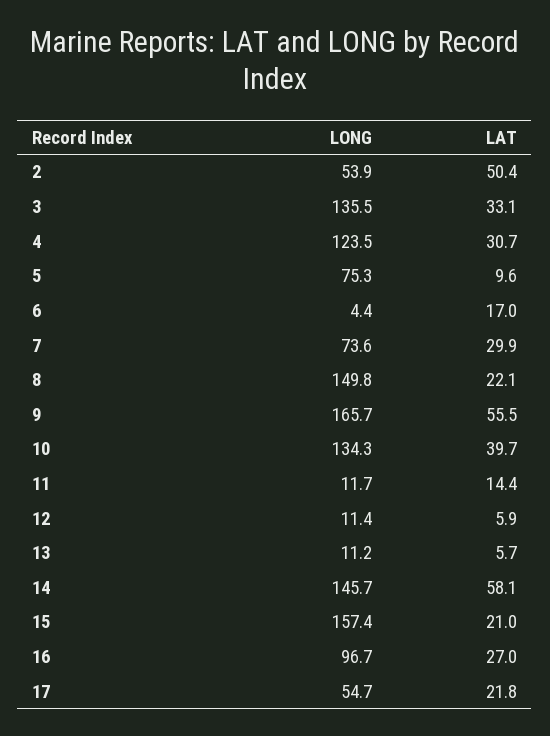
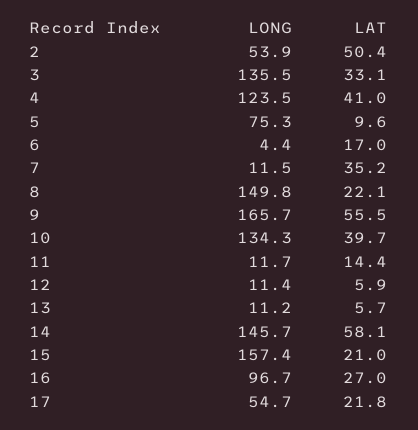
LAT, 4: 30.7 -> 41
LONG, 7: 73.6 -> 11.5
LAT, 7: 29.9 -> 35.2

